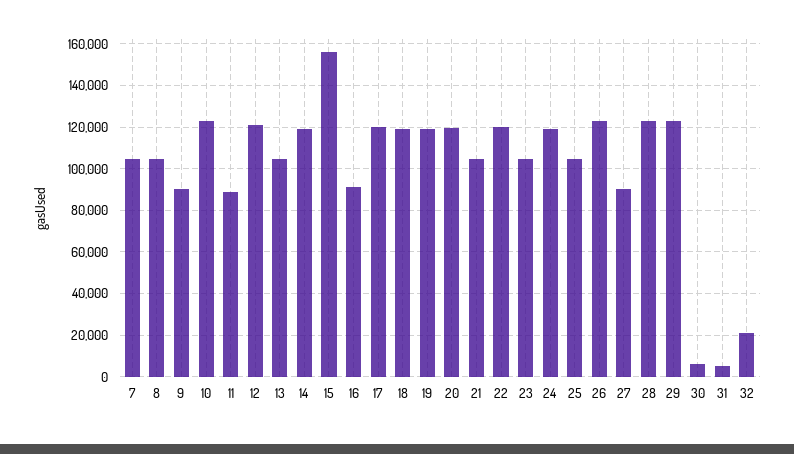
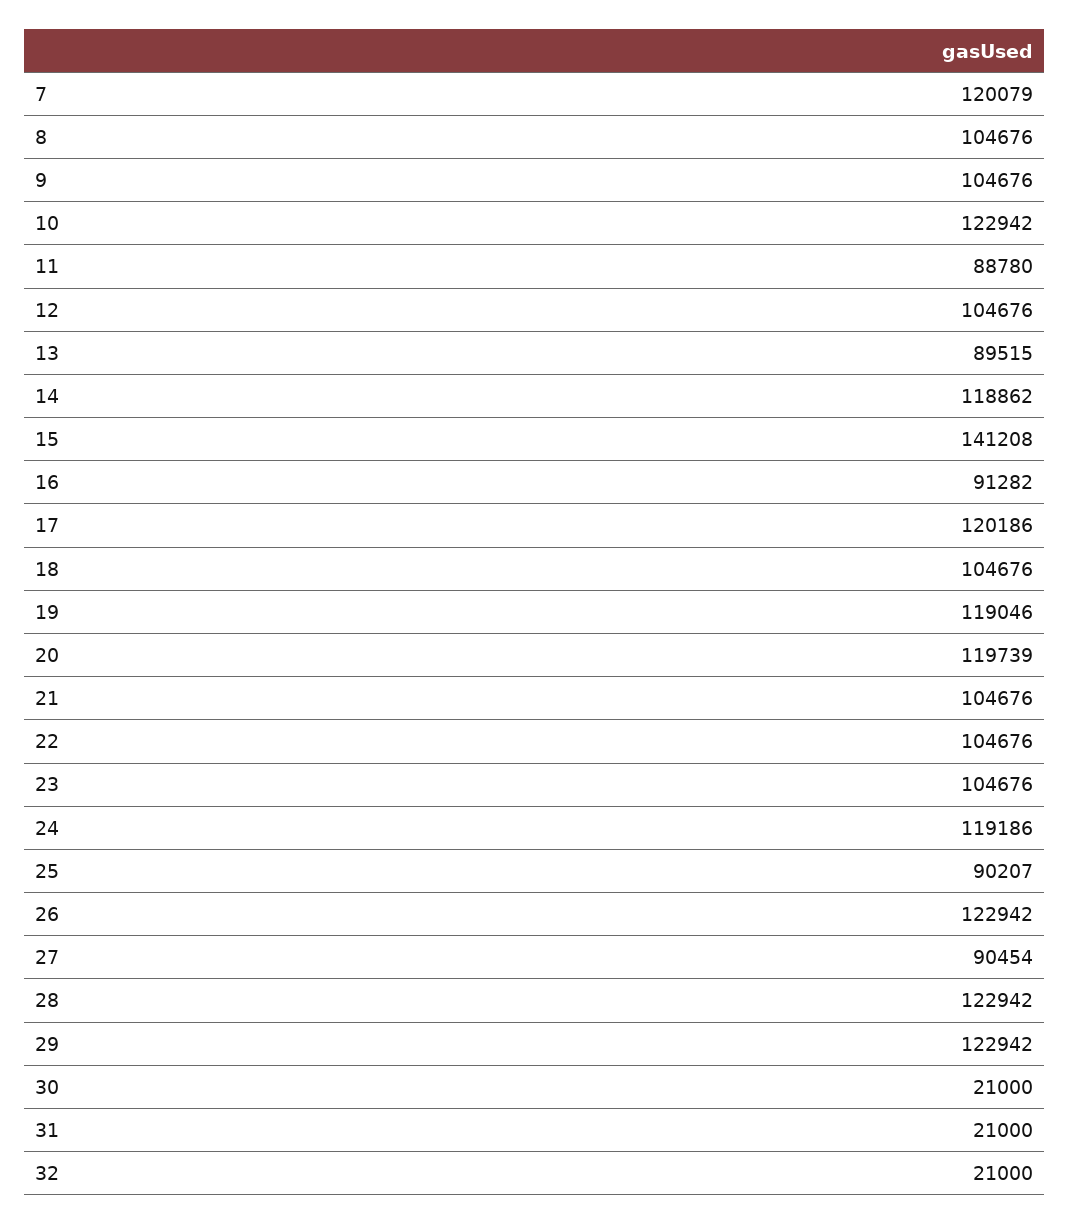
7: 105000 -> 120079
9: 90000 -> 104676
12: 120000 -> 104676
13: 105000 -> 89515
15: 155000 -> 141208
18: 120000 -> 104676
22: 120000 -> 104676
25: 105000 -> 90207
30: 5000 -> 21000
31: 5000 -> 21000

